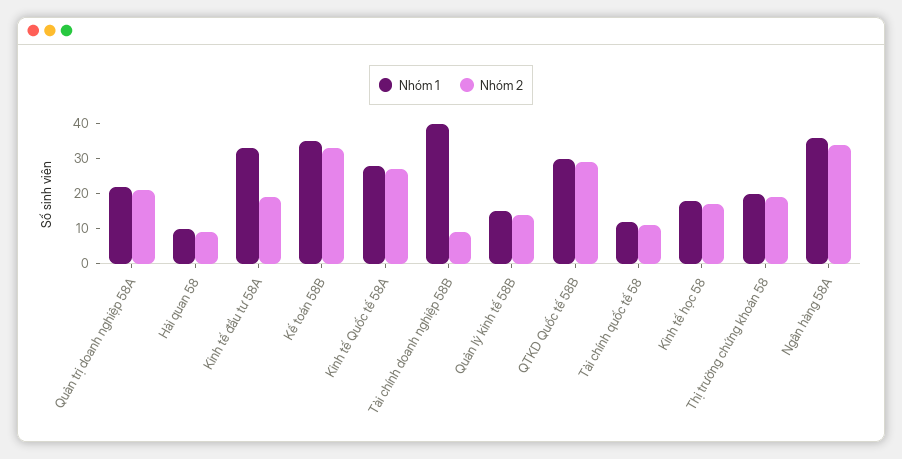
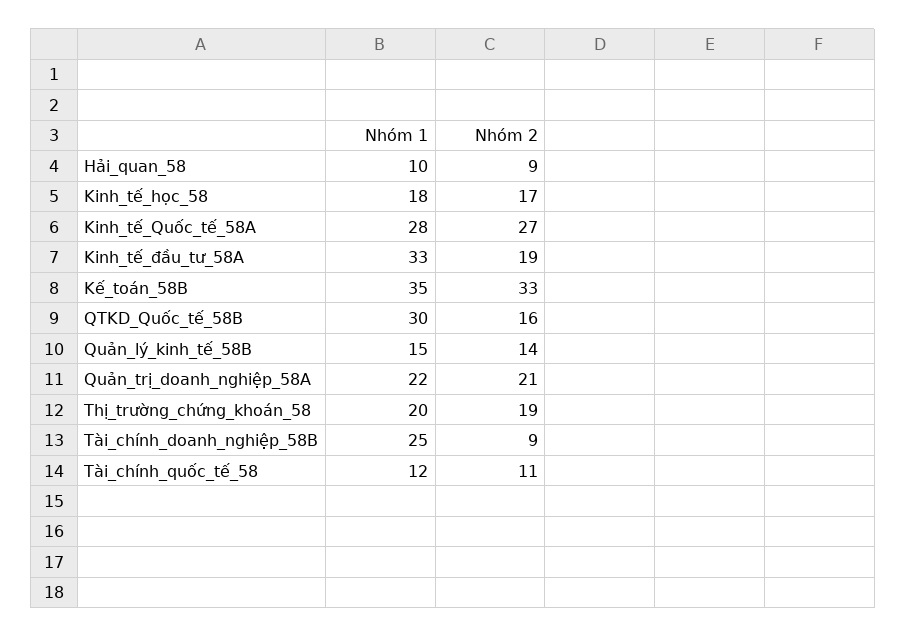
Nhóm 1, Tài chính doanh nghiệp 58B: 40 -> 25
Nhóm 2, QTKD Quốc tế 58B: 30 -> 16
Nhóm 1, Ngân hàng 58A: 35 -> none
Nhóm 2, Ngân hàng 58A: 35 -> none

